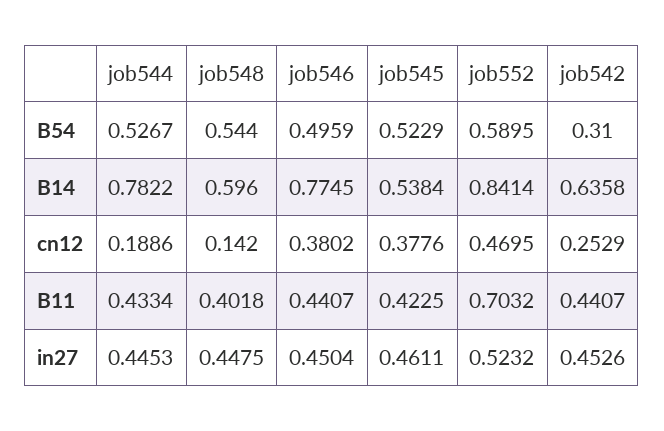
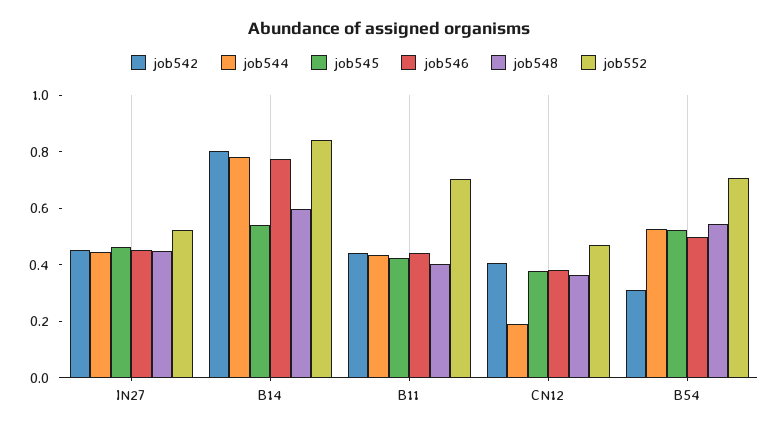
job552, B54: 0.5895 -> 0.7
job542, B14: 0.6358 -> 0.8
job548, cn12: 0.142 -> 0.35
job542, cn12: 0.2529 -> 0.4

